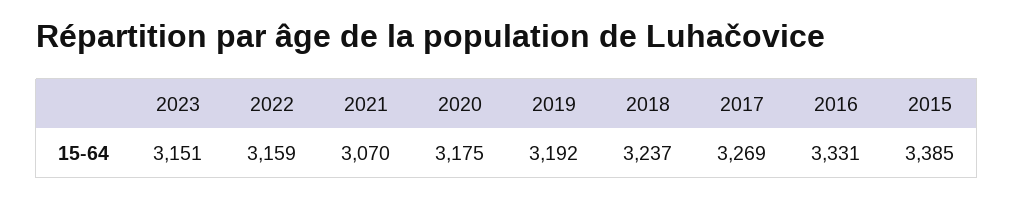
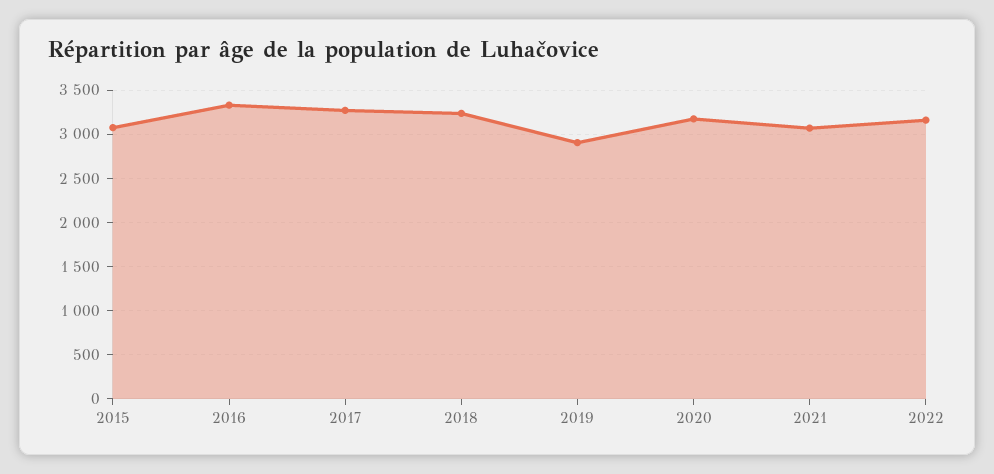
2023: 3151 -> none
2019: 3192 -> 2900
2015: 3385 -> 3100

